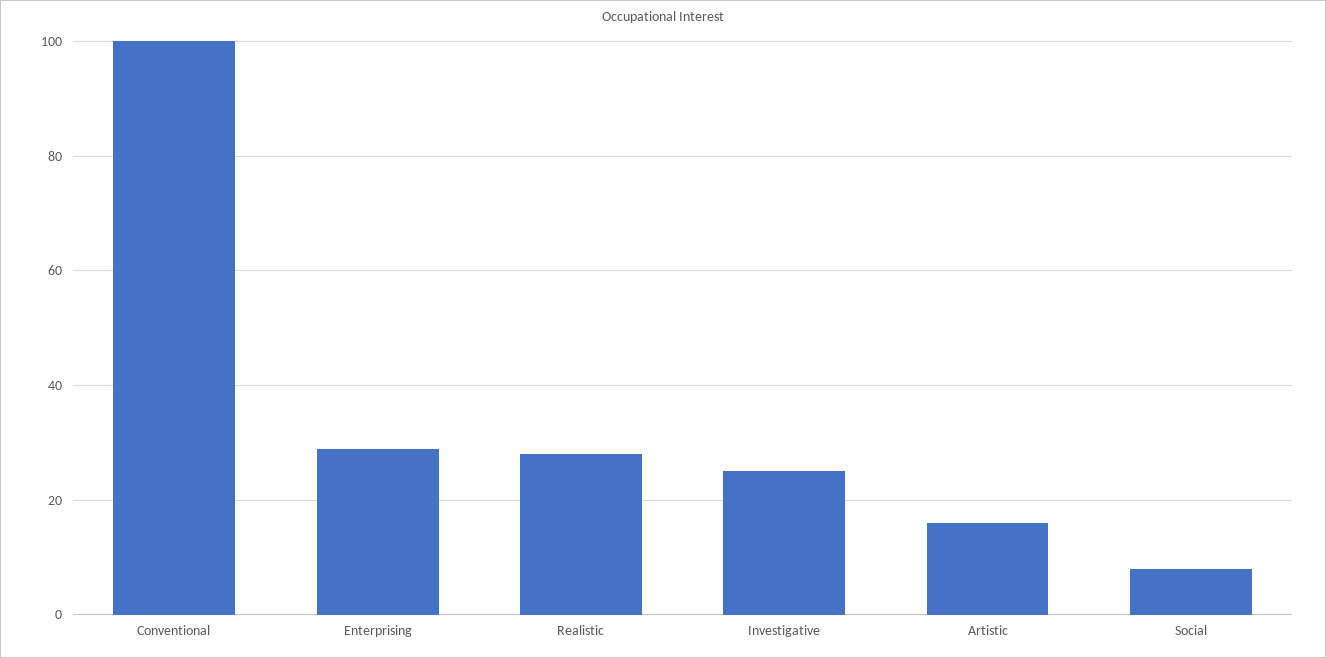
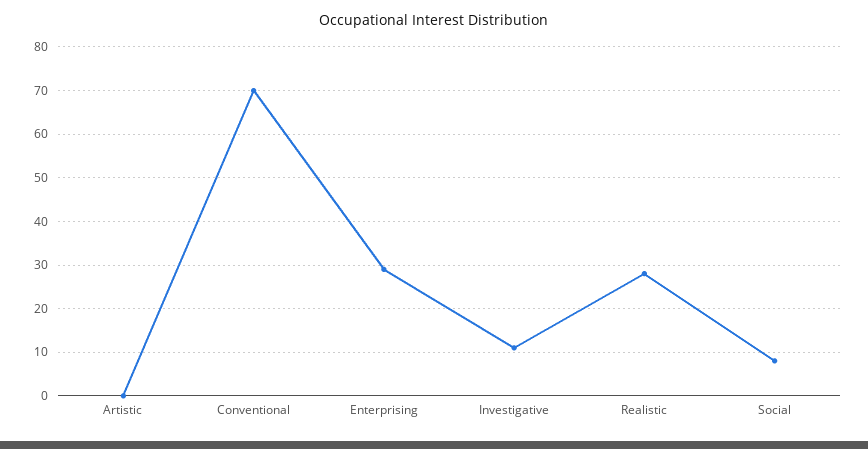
Conventional: 100 -> 70
Investigative: 25 -> 10
Artistic: 15 -> 0

